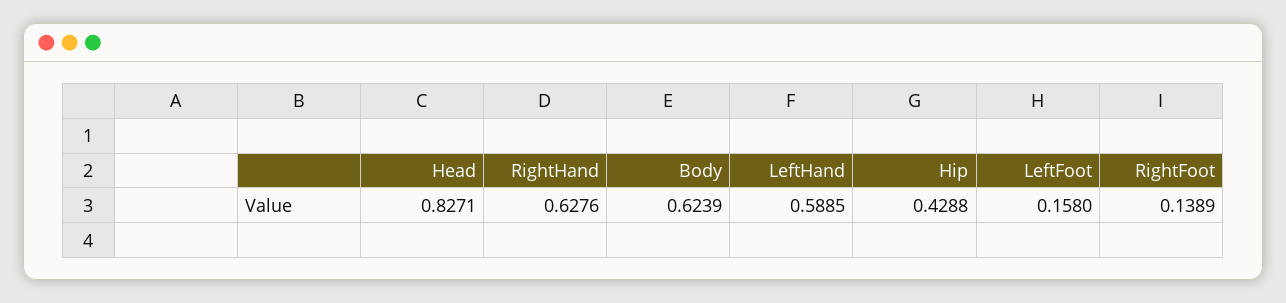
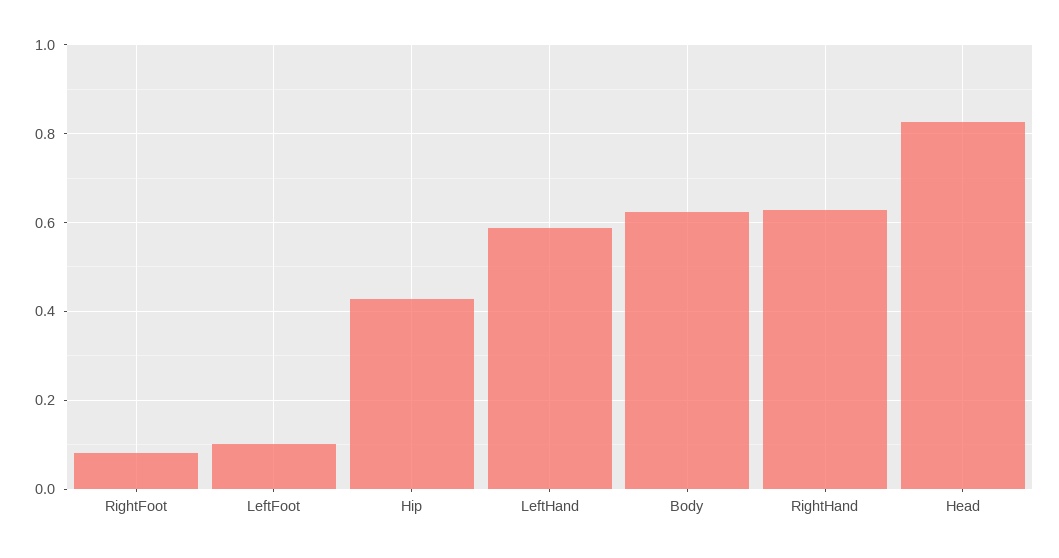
LeftFoot: 0.158 -> 0.1
RightFoot: 0.1389 -> 0.08

